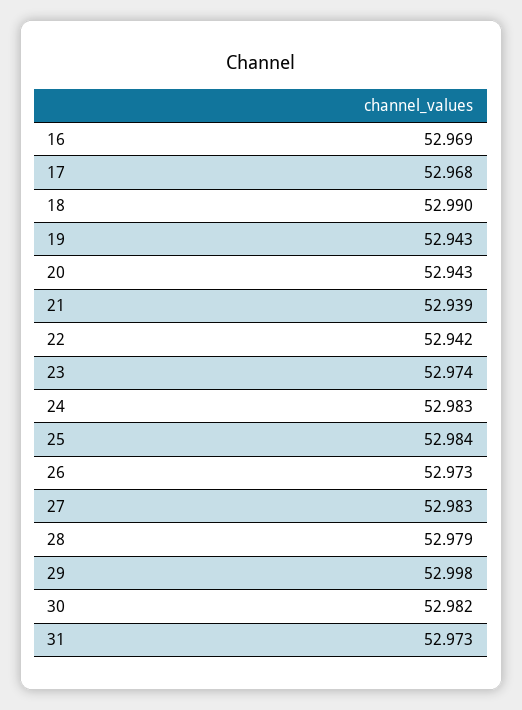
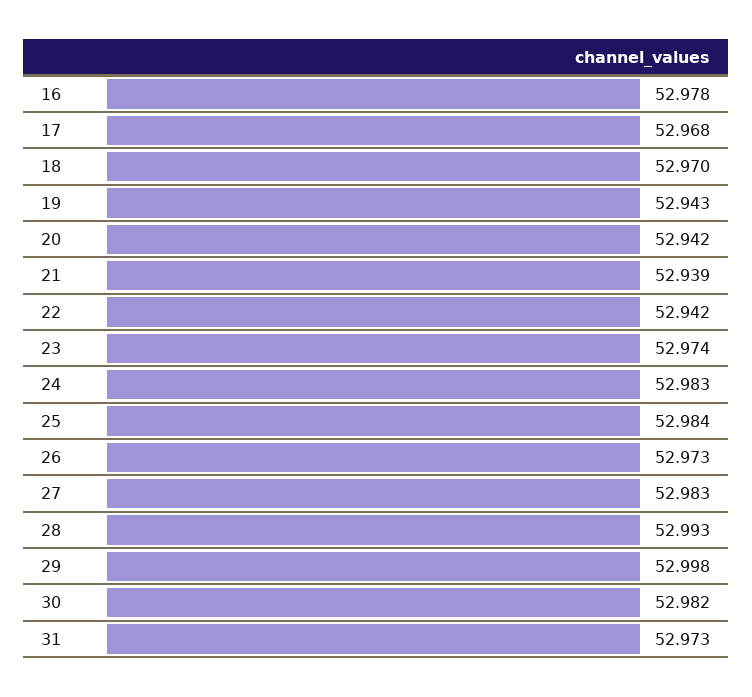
16: 52.969 -> 52.978
18: 52.99 -> 52.97
20: 52.943 -> 52.942
28: 52.979 -> 52.993

